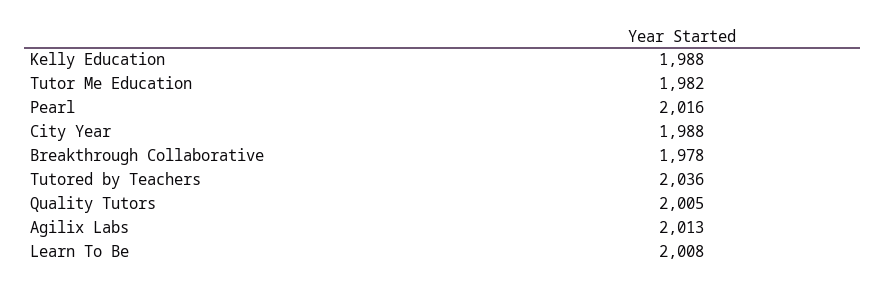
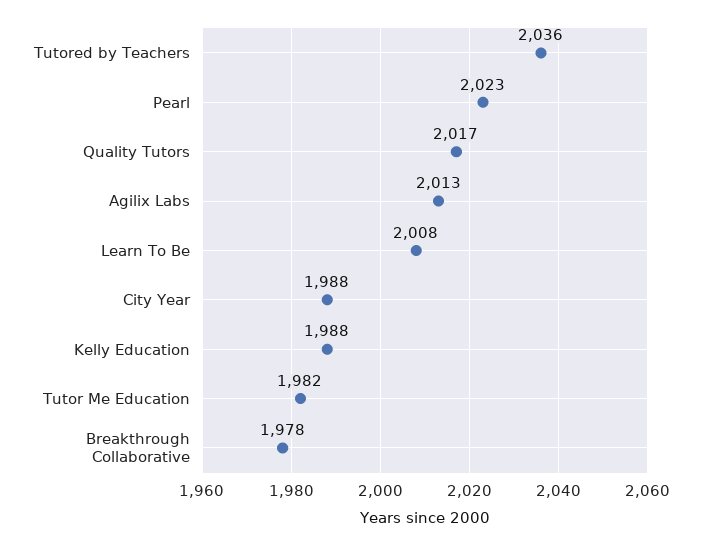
Pearl: 2016 -> 2023
Quality Tutors: 2005 -> 2017

